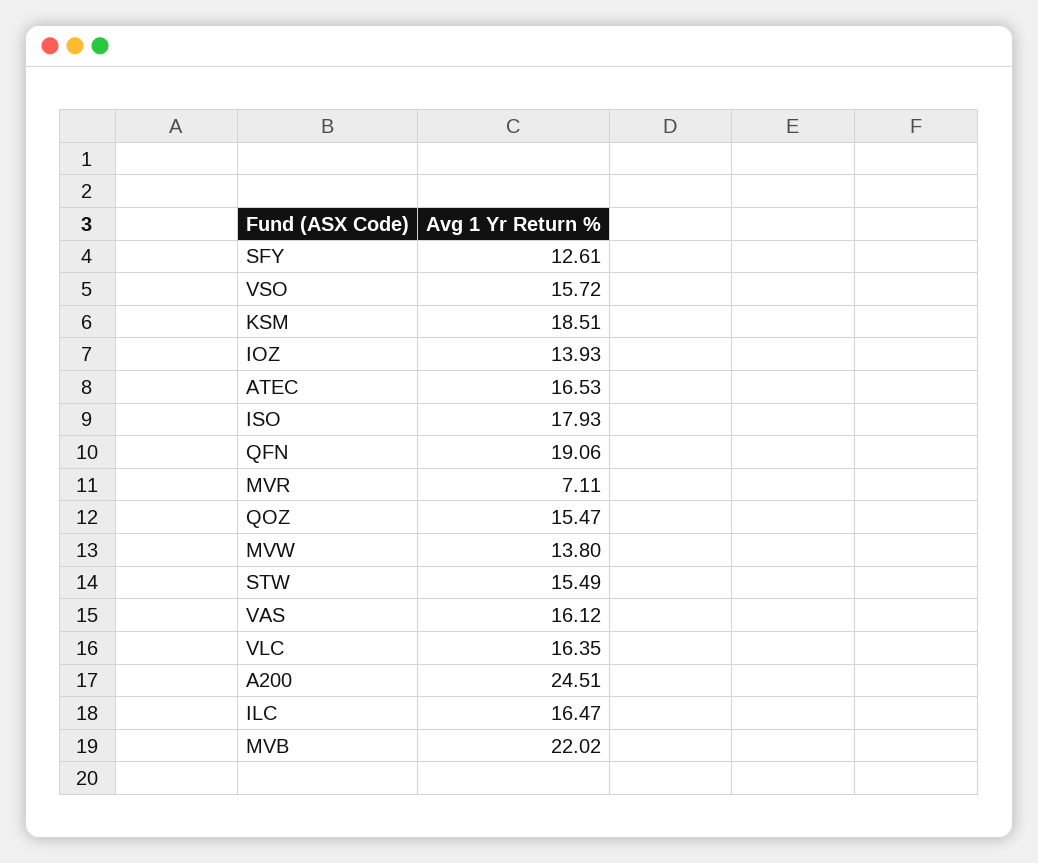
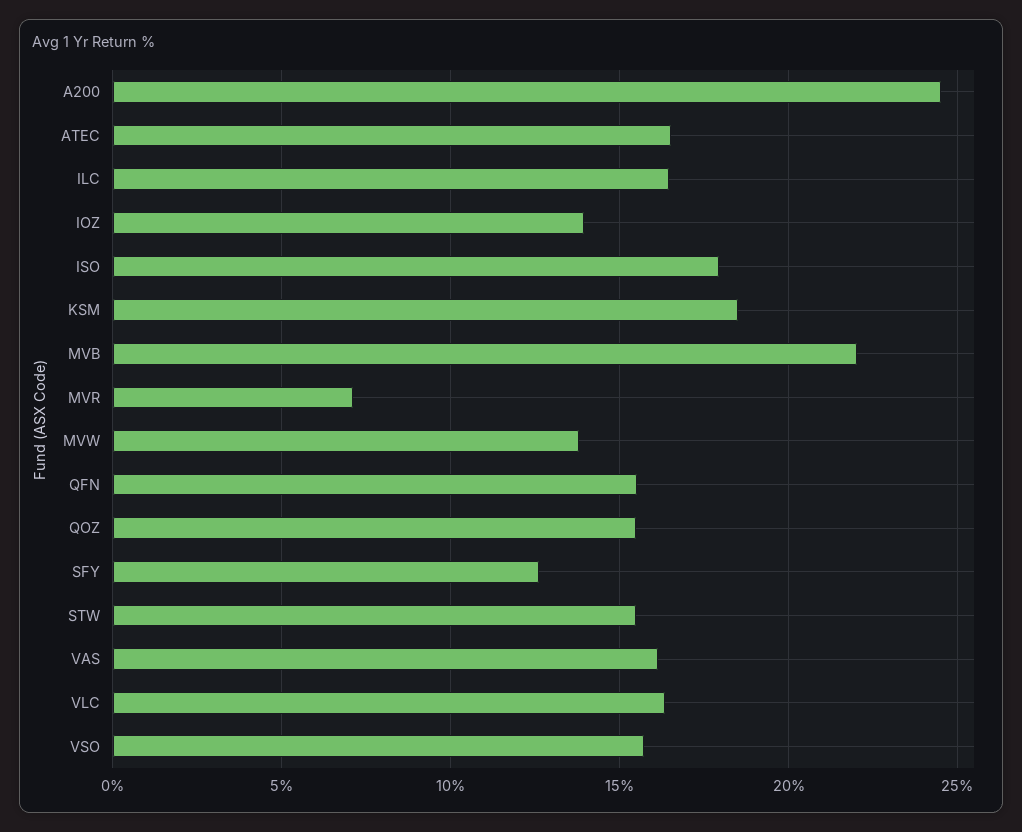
QFN: 19.06 -> 15.5

